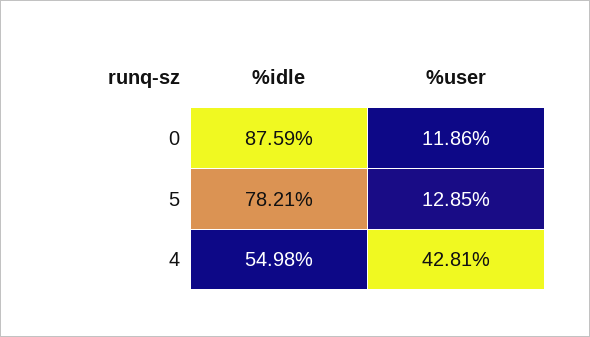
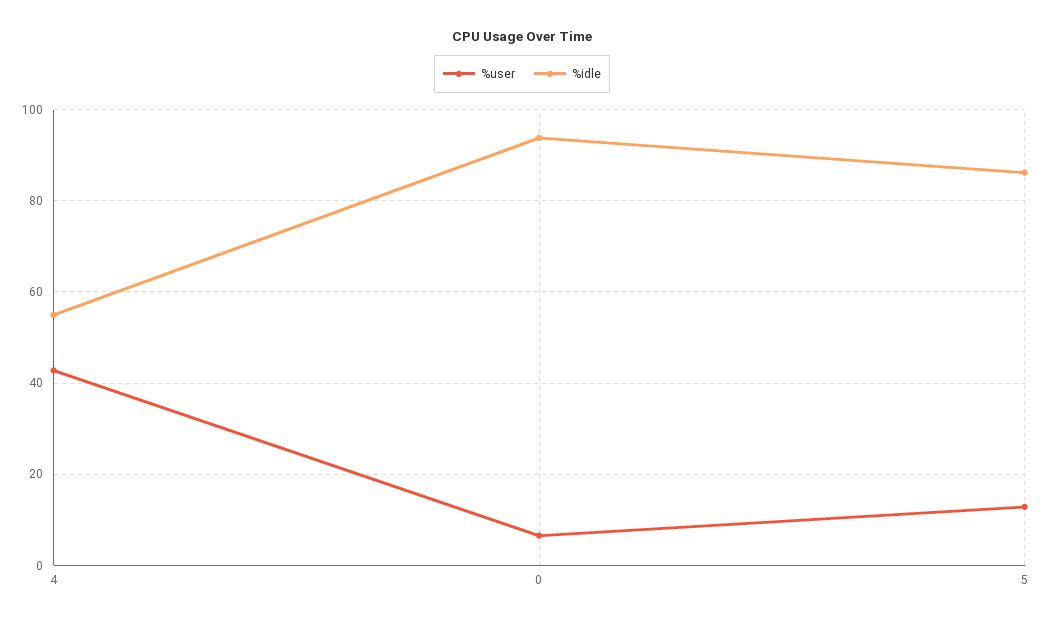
%idle, 0: 87.59 -> 94
%user, 0: 11.86 -> 6
%idle, 5: 78.21 -> 86

